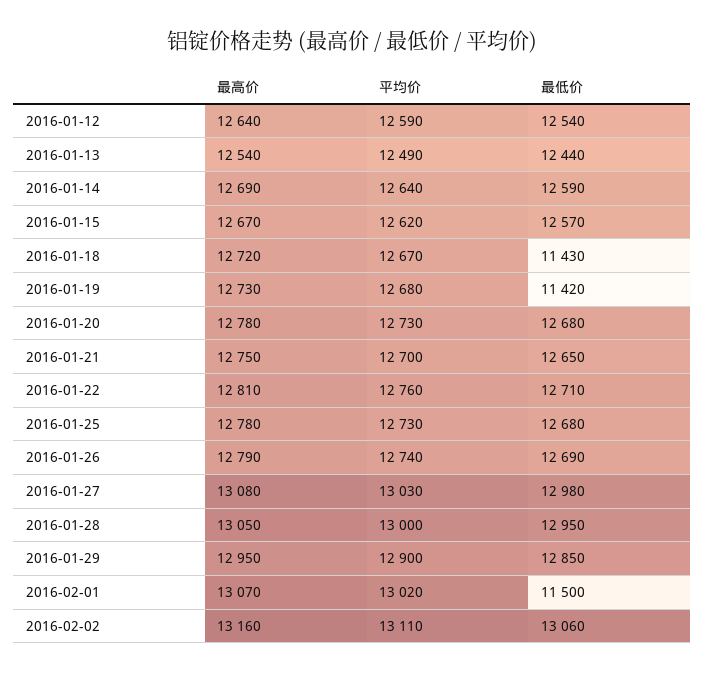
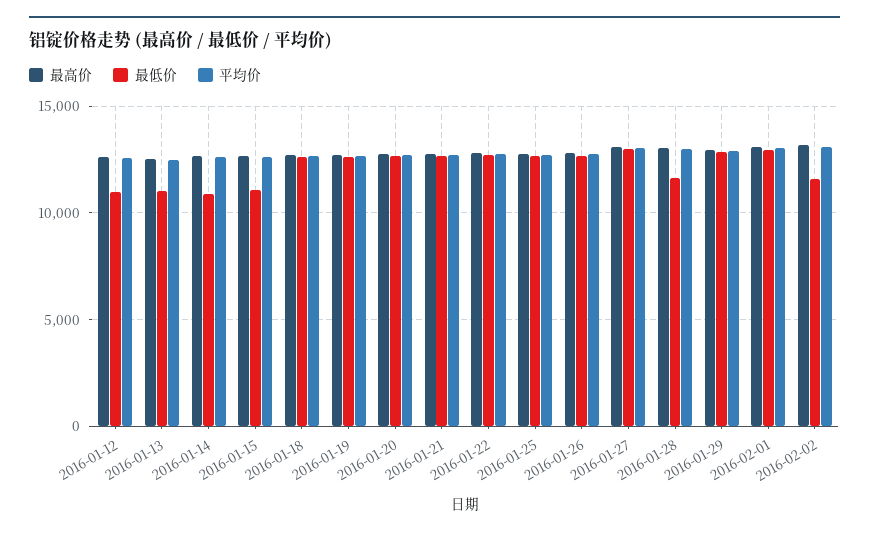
最低价, 2016-01-12: 12540 -> 11000
最低价, 2016-01-13: 12440 -> 11000
最低价, 2016-01-14: 12590 -> 11000
最低价, 2016-01-15: 12570 -> 11000
最低价, 2016-01-18: 11430 -> 12500
最低价, 2016-01-19: 11420 -> 12500
最低价, 2016-01-28: 12950 -> 11500
最低价, 2016-02-01: 11500 -> 13000
最低价, 2016-02-02: 13060 -> 11500

